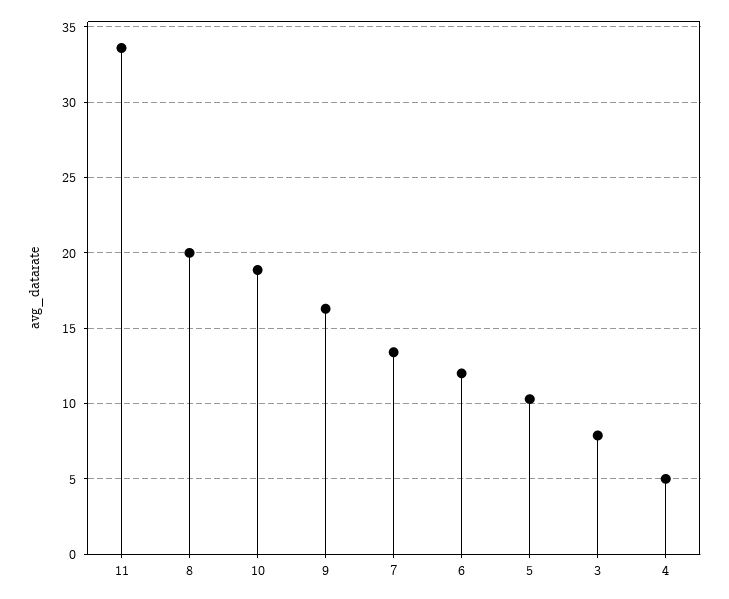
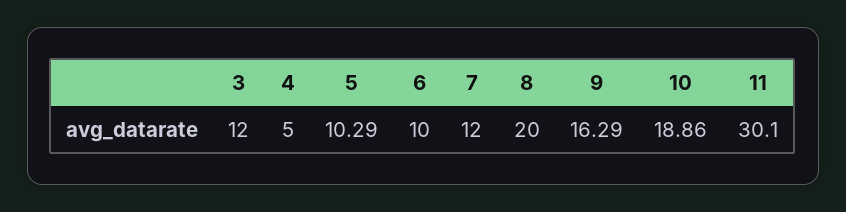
11: 33.5 -> 30.1
7: 13.5 -> 12
6: 12 -> 10
3: 8 -> 12

